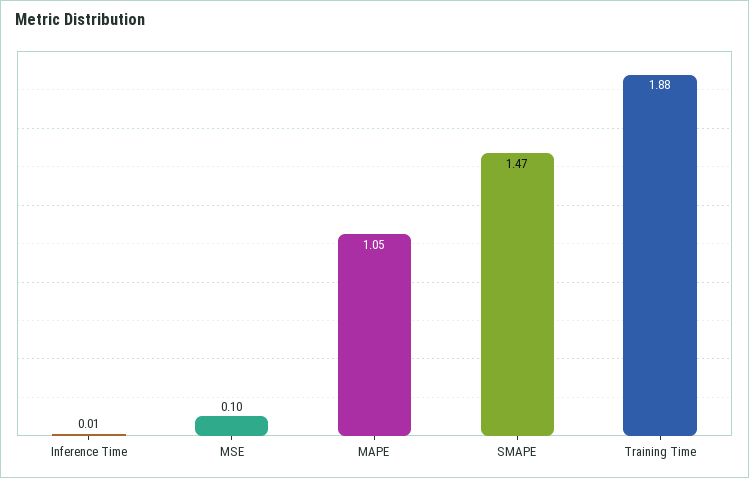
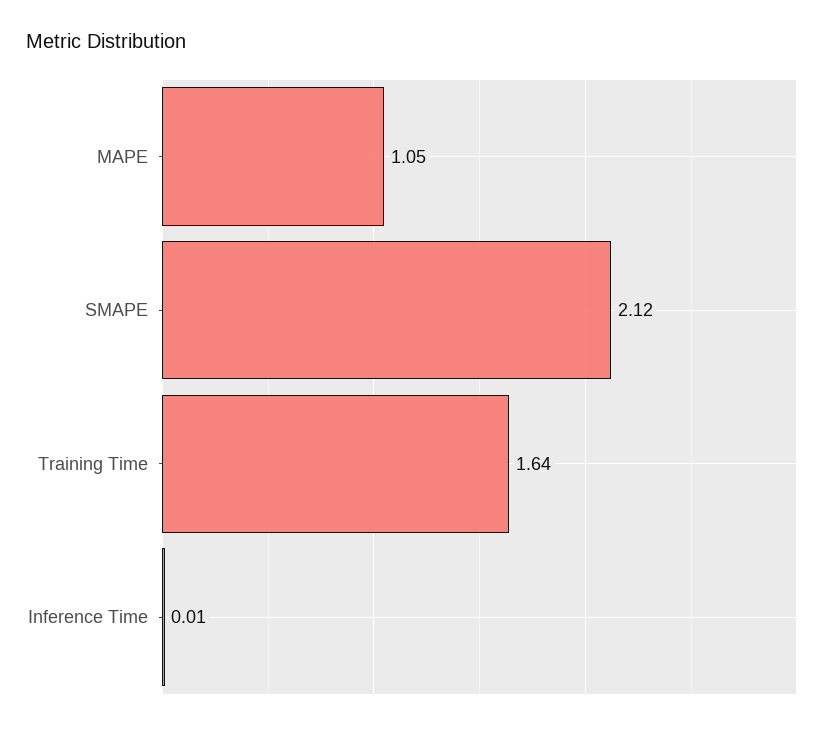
MSE: 0.1 -> none
SMAPE: 1.47 -> 2.12
Training Time: 1.88 -> 1.64

